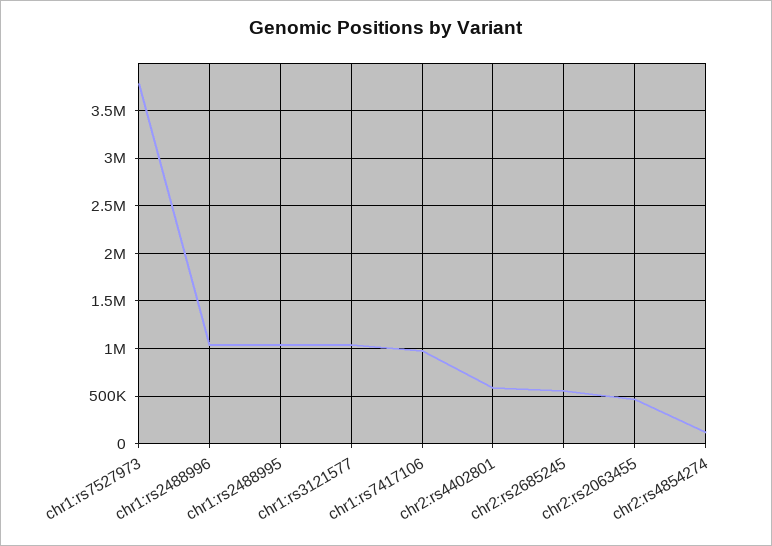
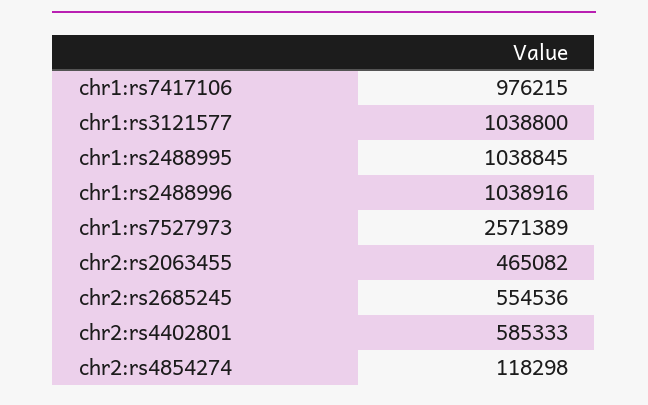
chr1:rs7527973: 3800000 -> 2571389

